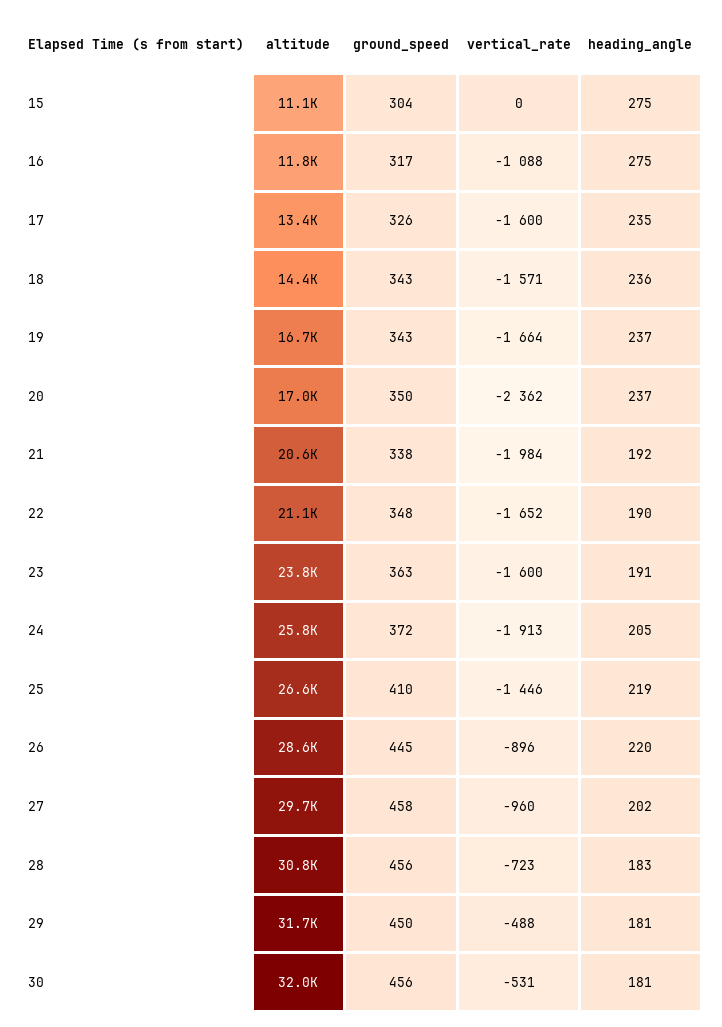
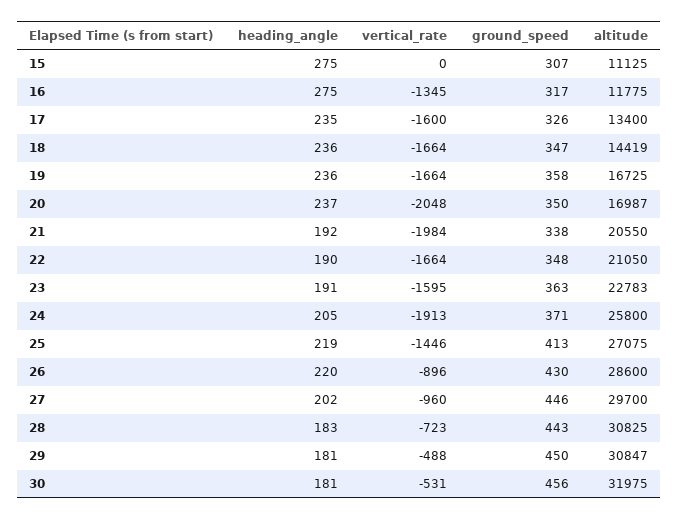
ground_speed, 15: 304 -> 307
vertical_rate, 16: -1088 -> -1345
ground_speed, 18: 343 -> 347
vertical_rate, 18: -1571 -> -1664
ground_speed, 19: 343 -> 358
heading_angle, 19: 237 -> 236
vertical_rate, 20: -2362 -> -2048
vertical_rate, 22: -1652 -> -1664
altitude, 23: 23800 -> 22783
vertical_rate, 23: -1600 -> -1595
ground_speed, 24: 372 -> 371
altitude, 25: 26600 -> 27075
ground_speed, 25: 410 -> 413
ground_speed, 26: 445 -> 430
ground_speed, 27: 458 -> 446
ground_speed, 28: 456 -> 443
altitude, 29: 31700 -> 30847

